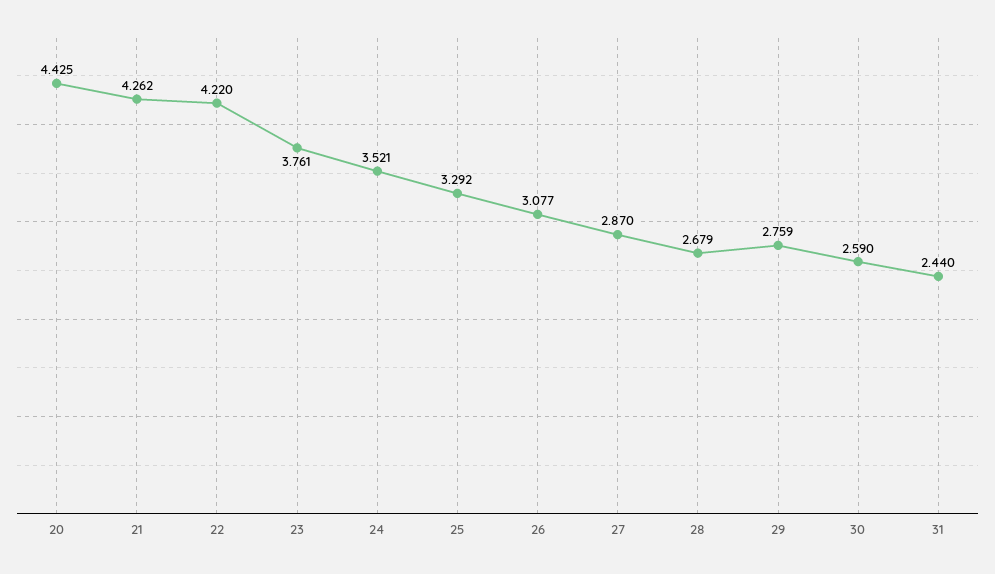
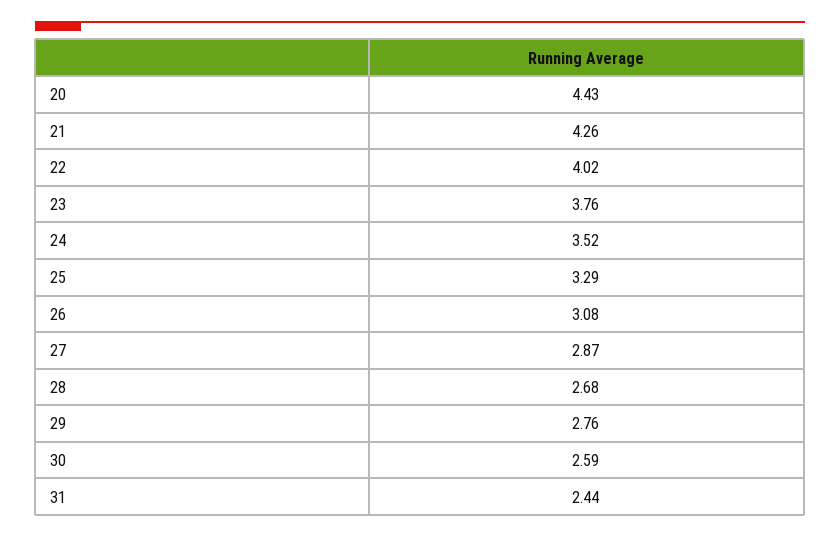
22: 4.22 -> 4.02

